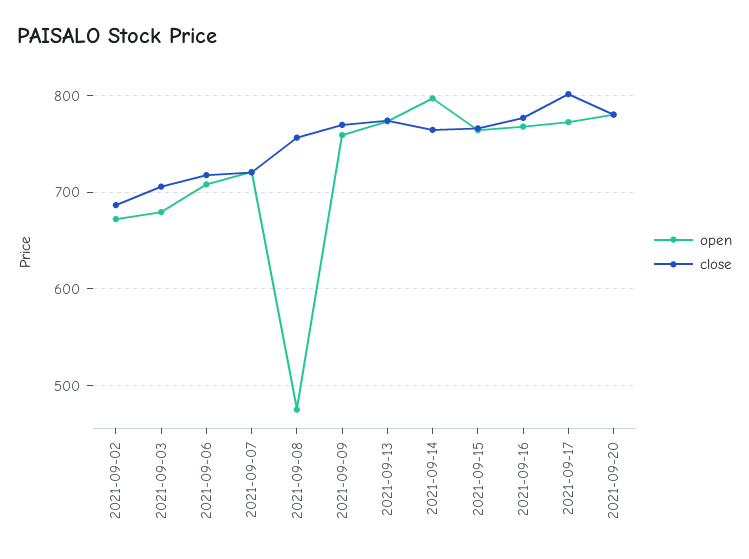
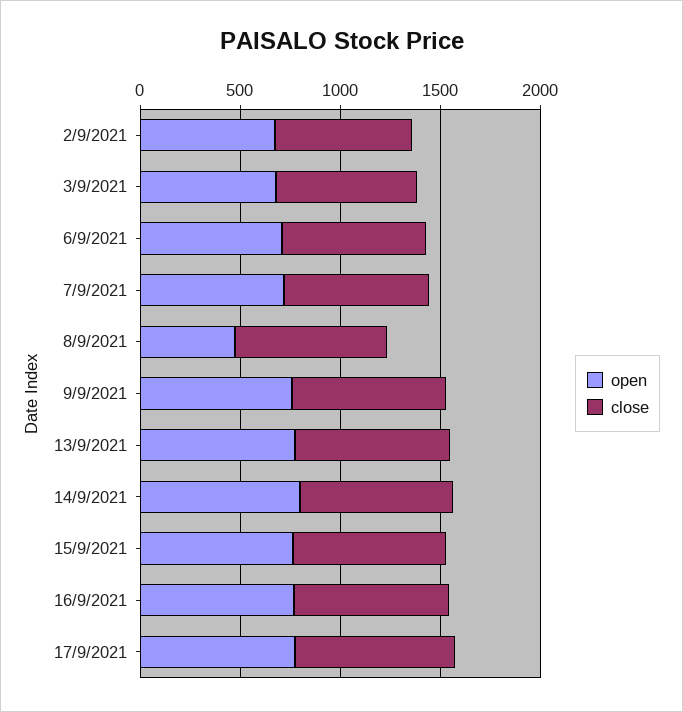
open, 2021-09-20: 780 -> none
close, 2021-09-20: 780 -> none

